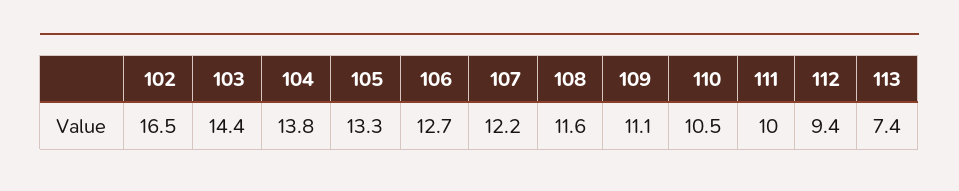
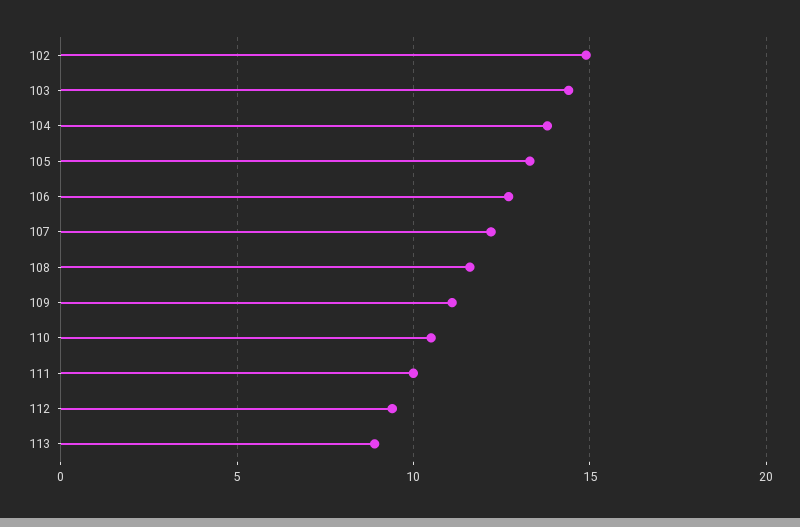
102: 16.5 -> 15
113: 7.4 -> 9

